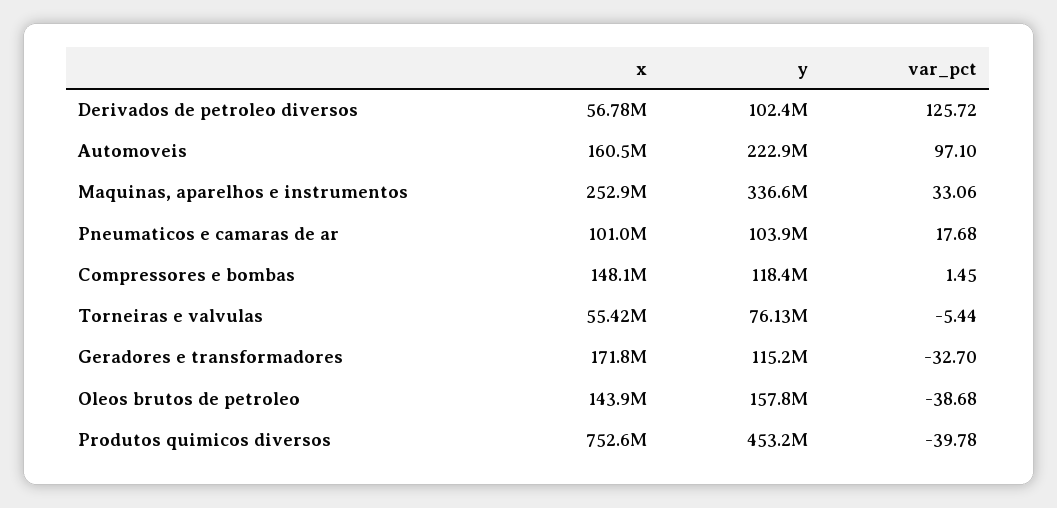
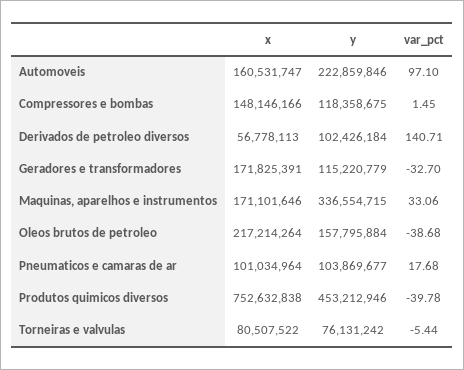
var_pct, Derivados de petroleo diversos: 125.72 -> 140.71
x, Maquinas, aparelhos e instrumentos: 252900000 -> 171101646
x, Torneiras e valvulas: 55420000 -> 80507522
x, Oleos brutos de petroleo: 143900000 -> 217214264

